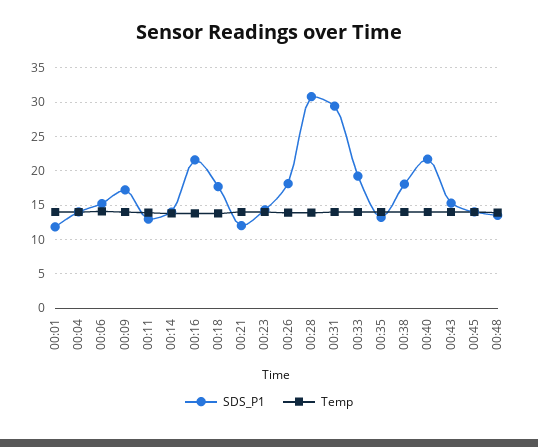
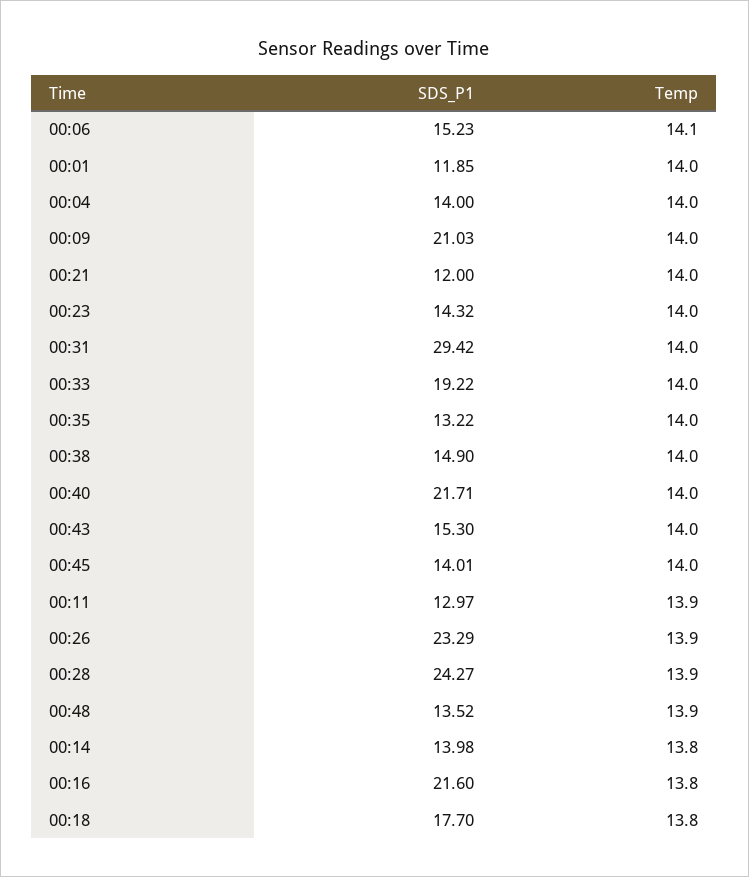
SDS_P1, 00:09: 17 -> 21.03
SDS_P1, 00:26: 18 -> 23.29
SDS_P1, 00:28: 31 -> 24.27
SDS_P1, 00:38: 18 -> 14.9

